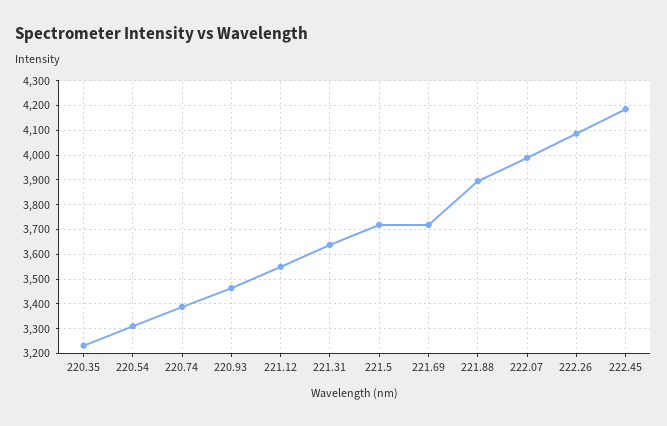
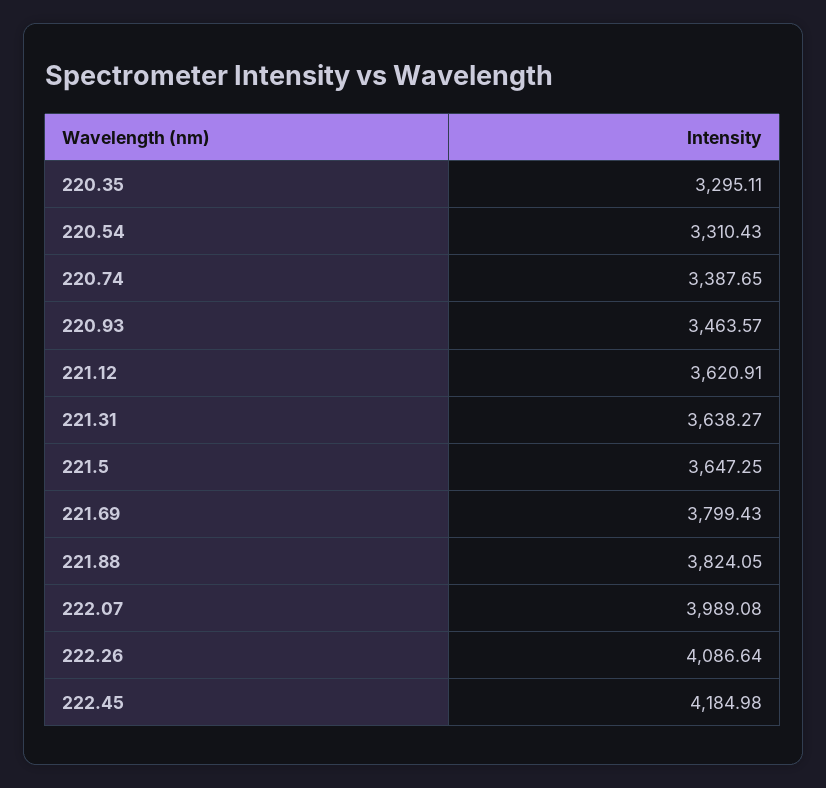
220.35: 3225 -> 3295.11
221.12: 3550 -> 3620.91
221.5: 3725 -> 3647.25
221.69: 3725 -> 3799.43
221.88: 3900 -> 3824.05

